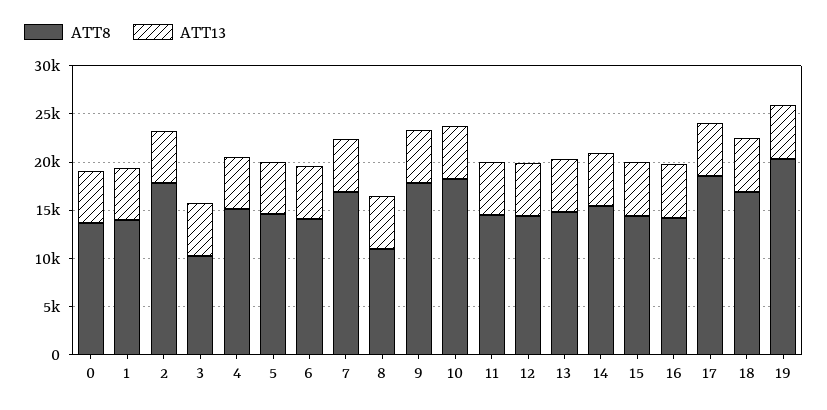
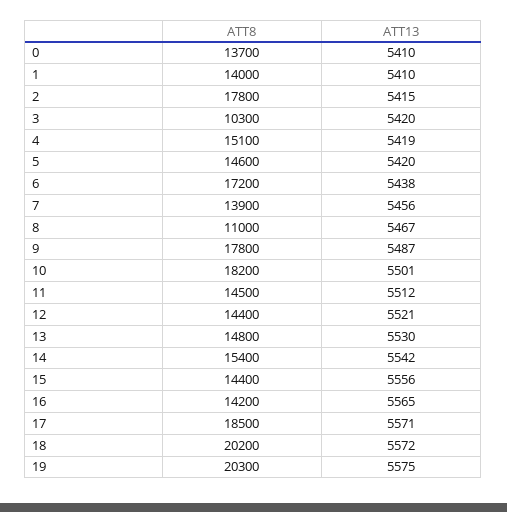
ATT8, 6: 14000 -> 17200
ATT8, 7: 17000 -> 13900
ATT8, 18: 17000 -> 20200

